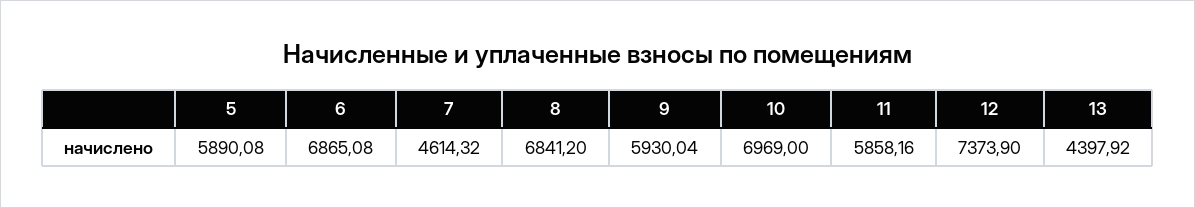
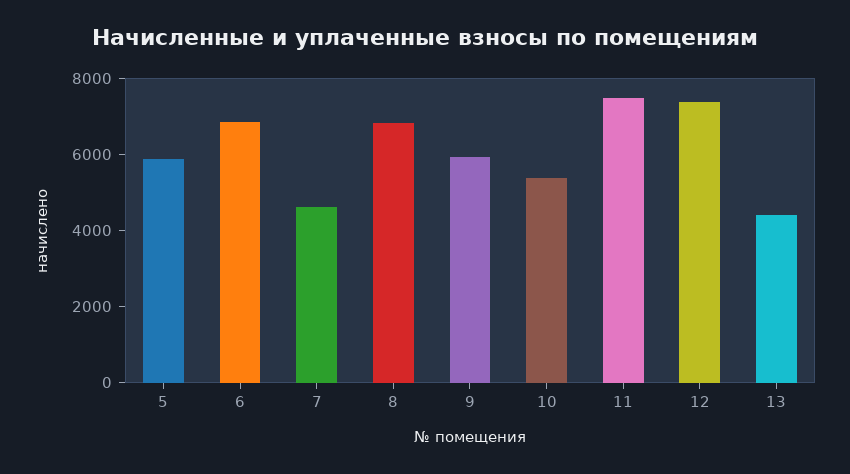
10: 6969 -> 5500
11: 5858.16 -> 7500

